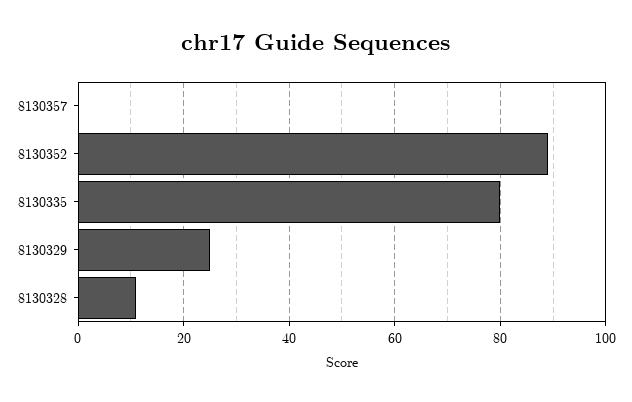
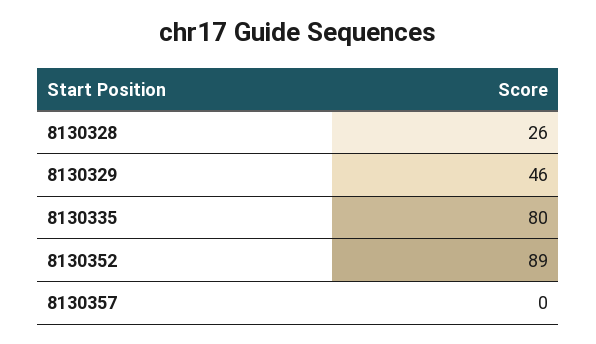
8130329: 25 -> 46
8130328: 10 -> 26

